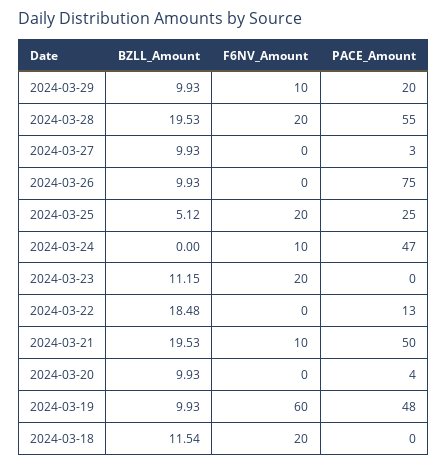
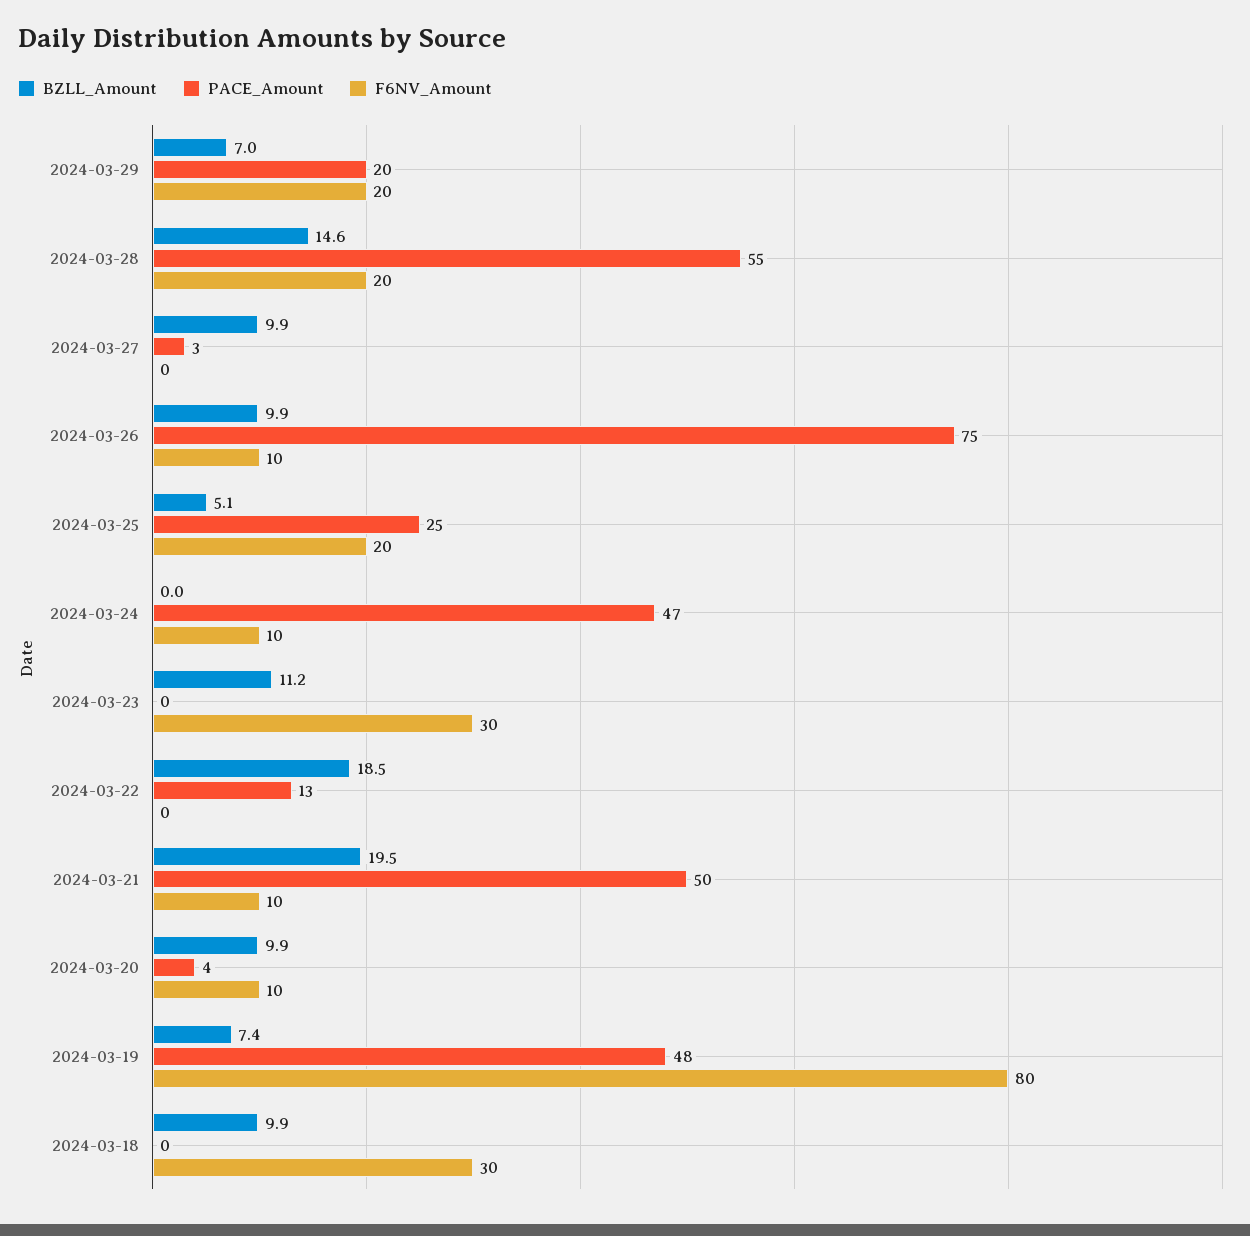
BZLL_Amount, 2024-03-29: 9.93 -> 7
F6NV_Amount, 2024-03-29: 10 -> 20
BZLL_Amount, 2024-03-28: 19.53 -> 14.6
F6NV_Amount, 2024-03-26: 0 -> 10
F6NV_Amount, 2024-03-23: 20 -> 30
F6NV_Amount, 2024-03-20: 0 -> 10
BZLL_Amount, 2024-03-19: 9.93 -> 7.4
F6NV_Amount, 2024-03-19: 60 -> 80
BZLL_Amount, 2024-03-18: 11.54 -> 9.9
F6NV_Amount, 2024-03-18: 20 -> 30

